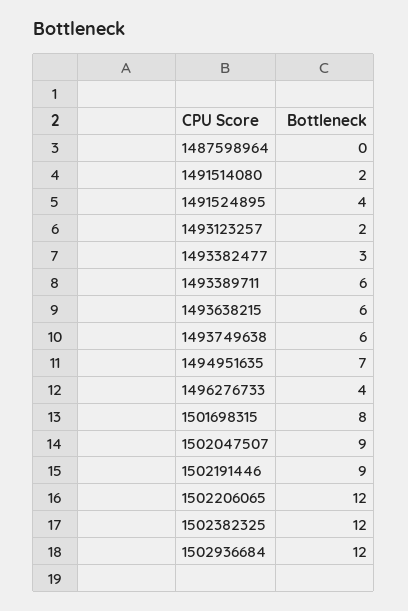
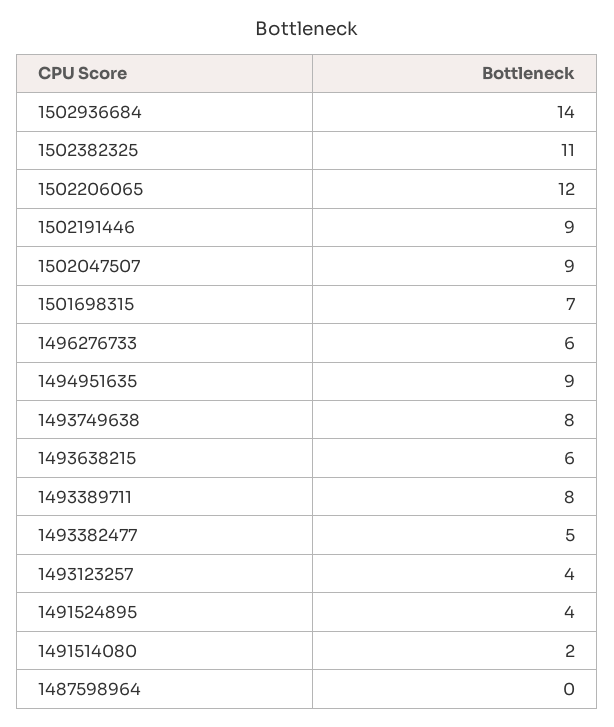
1493123257: 2 -> 4
1493382477: 3 -> 5
1493389711: 6 -> 8
1493749638: 6 -> 8
1494951635: 7 -> 9
1496276733: 4 -> 6
1501698315: 8 -> 7
1502382325: 12 -> 11
1502936684: 12 -> 14

